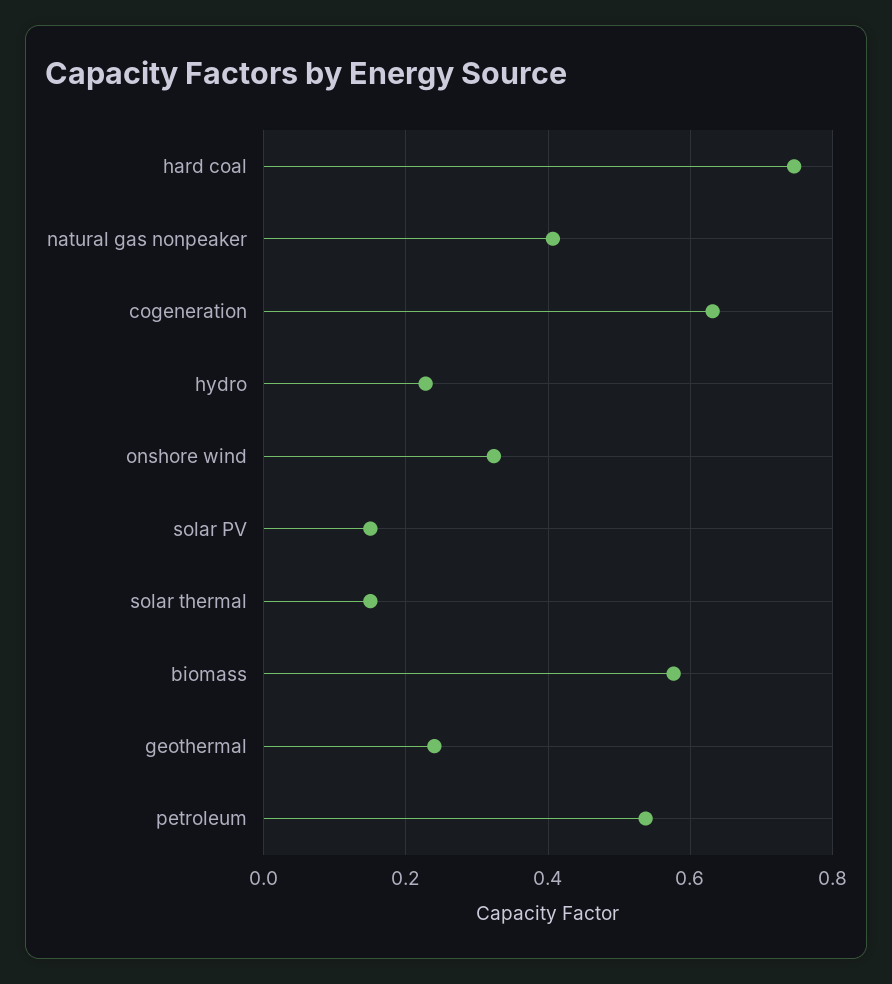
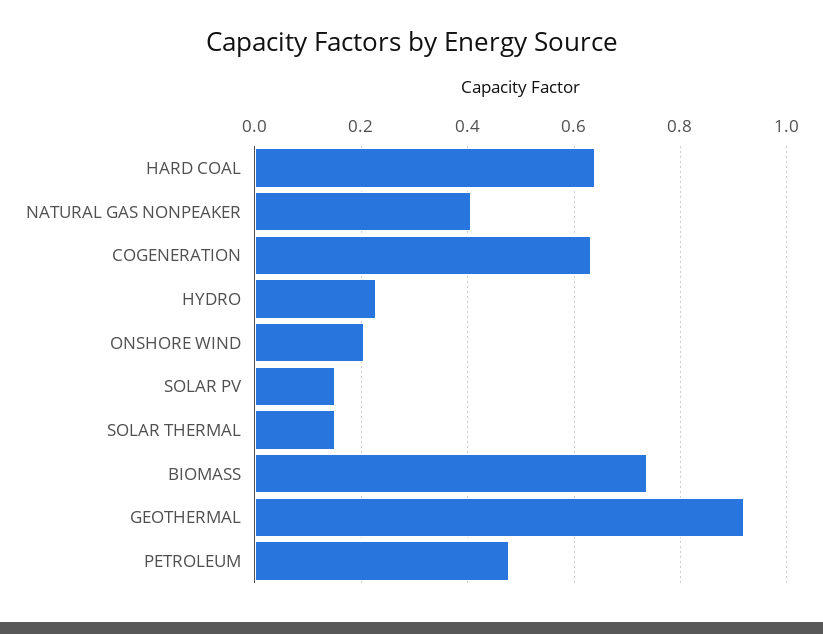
hard coal: 0.74 -> 0.64
onshore wind: 0.32 -> 0.2
biomass: 0.58 -> 0.74
geothermal: 0.24 -> 0.92
petroleum: 0.54 -> 0.48

